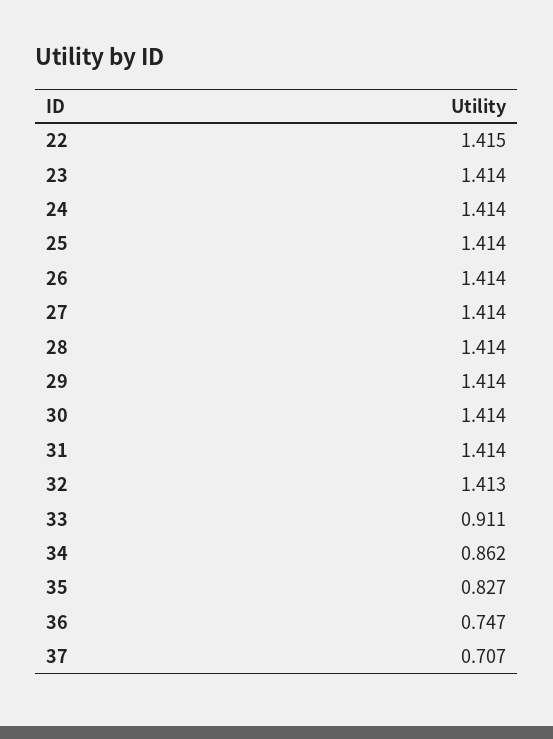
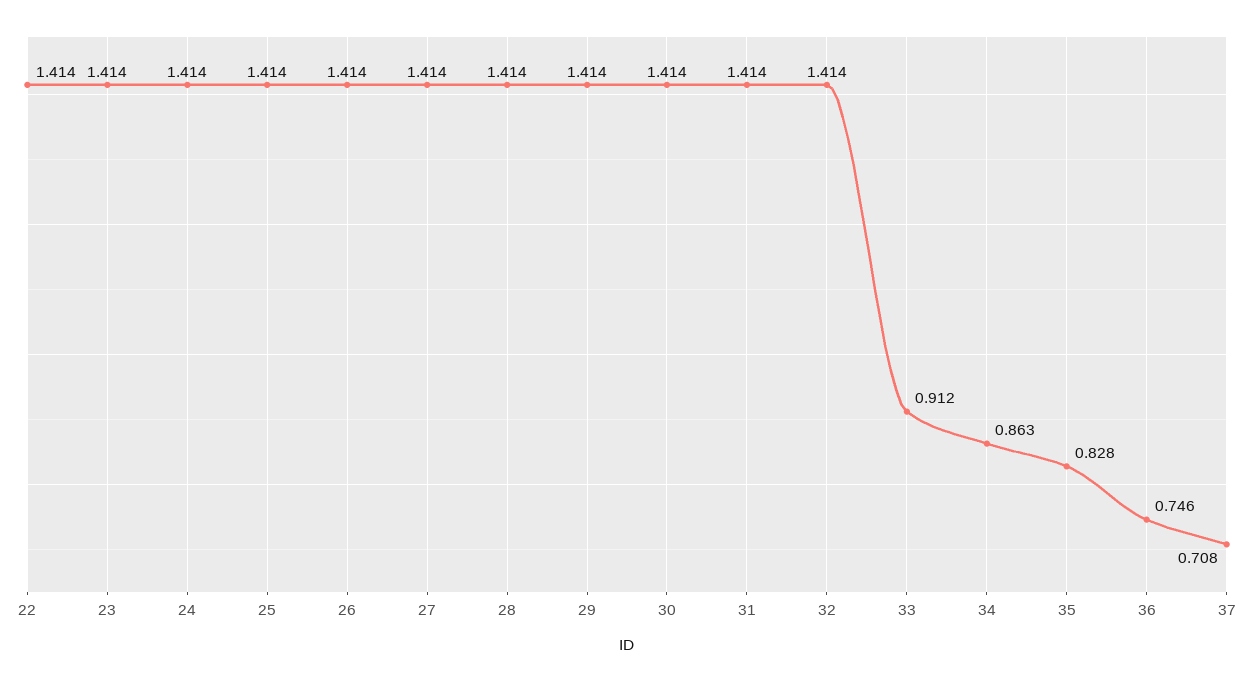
22: 1.415 -> 1.414
32: 1.413 -> 1.414
33: 0.911 -> 0.912
34: 0.862 -> 0.863
35: 0.827 -> 0.828
36: 0.747 -> 0.746
37: 0.707 -> 0.708

